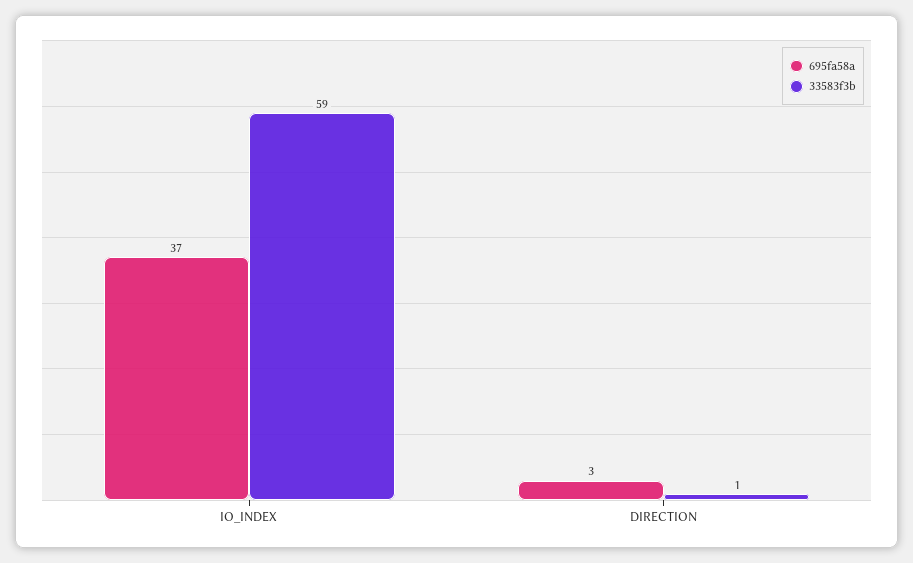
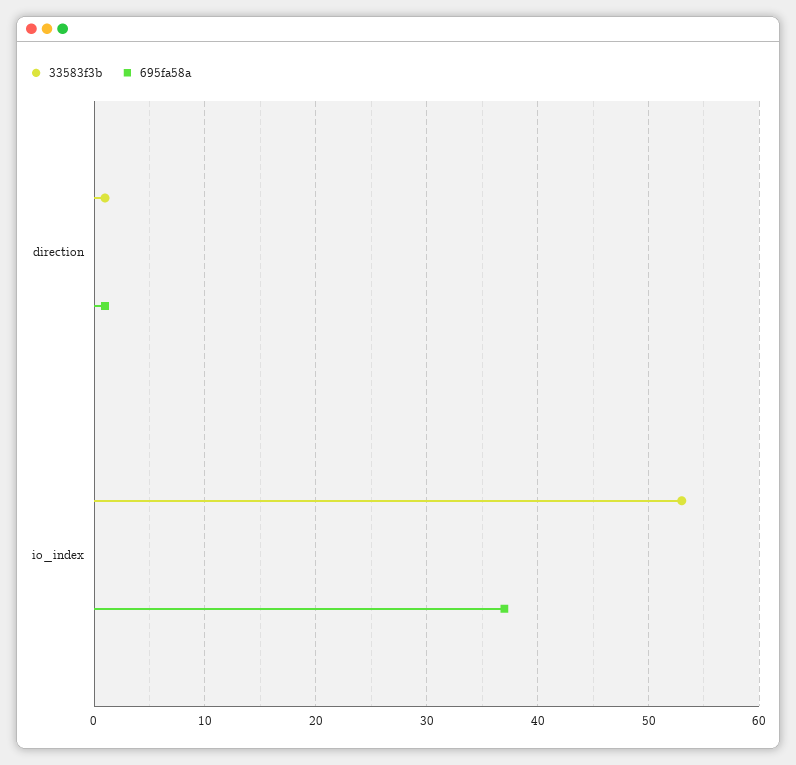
33583f3b, IO_INDEX: 59 -> 53
695fa58a, DIRECTION: 3 -> 1

